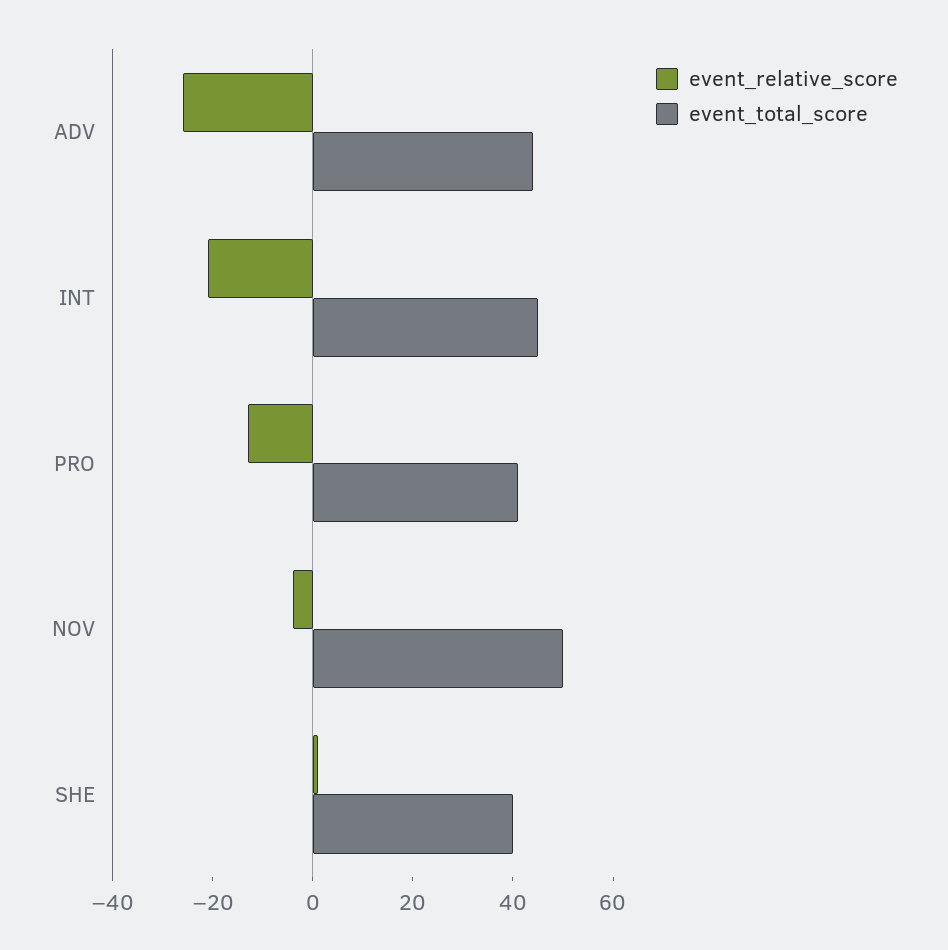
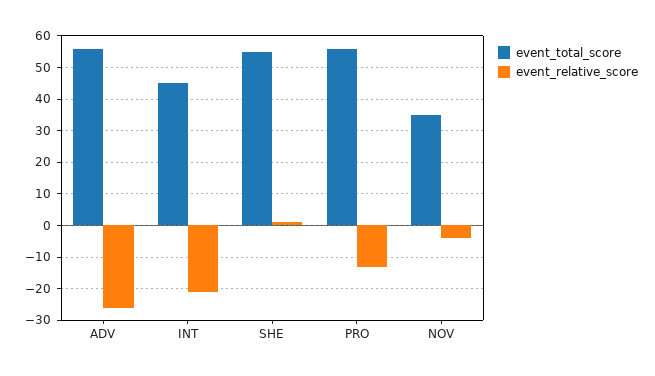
event_total_score, ADV: 45 -> 55
event_total_score, PRO: 40 -> 55
event_total_score, NOV: 50 -> 35
event_total_score, SHE: 40 -> 55

